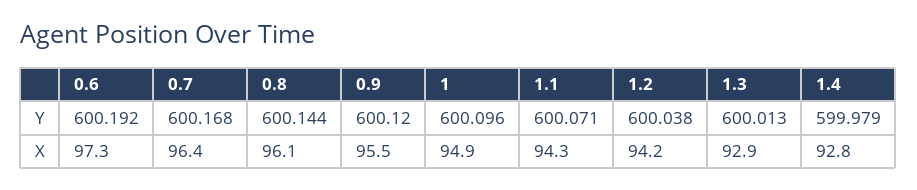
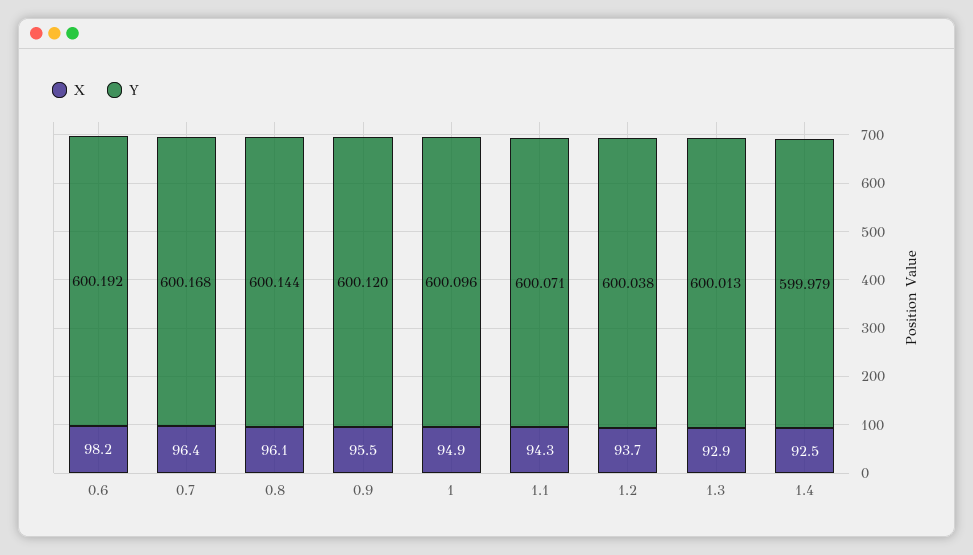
X, 0.6: 97.3 -> 98.2
X, 1.2: 94.2 -> 93.7
X, 1.4: 92.8 -> 92.5

